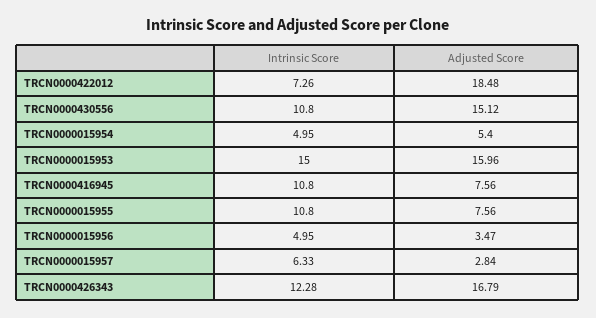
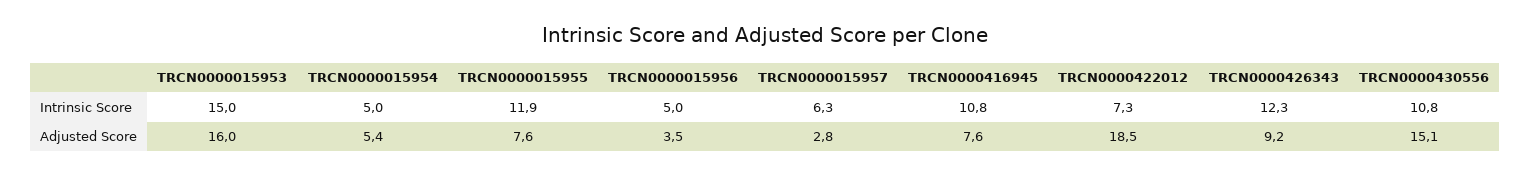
Intrinsic Score, TRCN0000015955: 10.8 -> 11.9
Adjusted Score, TRCN0000426343: 16.79 -> 9.2

